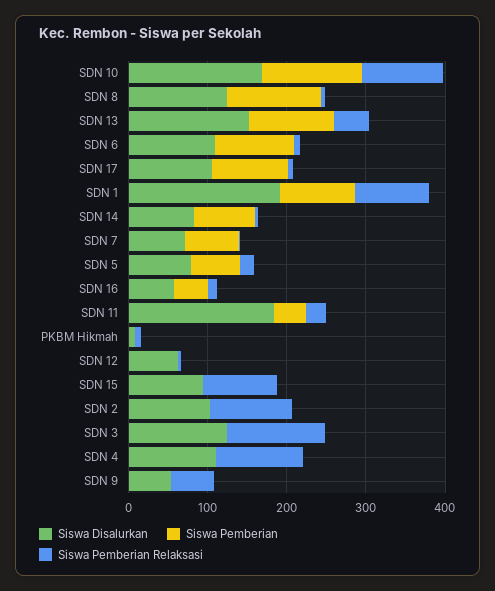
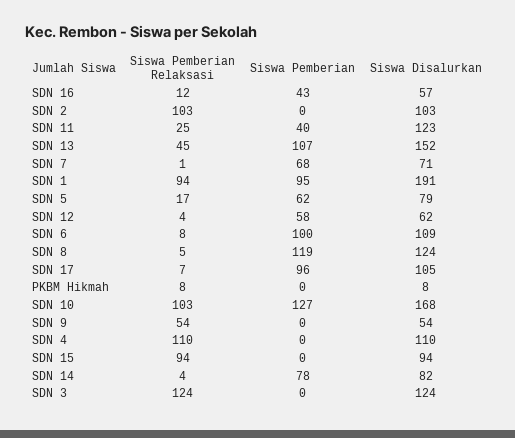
Siswa Disalurkan, SDN 11: 180 -> 123
Siswa Pemberian, SDN 12: 0 -> 58

